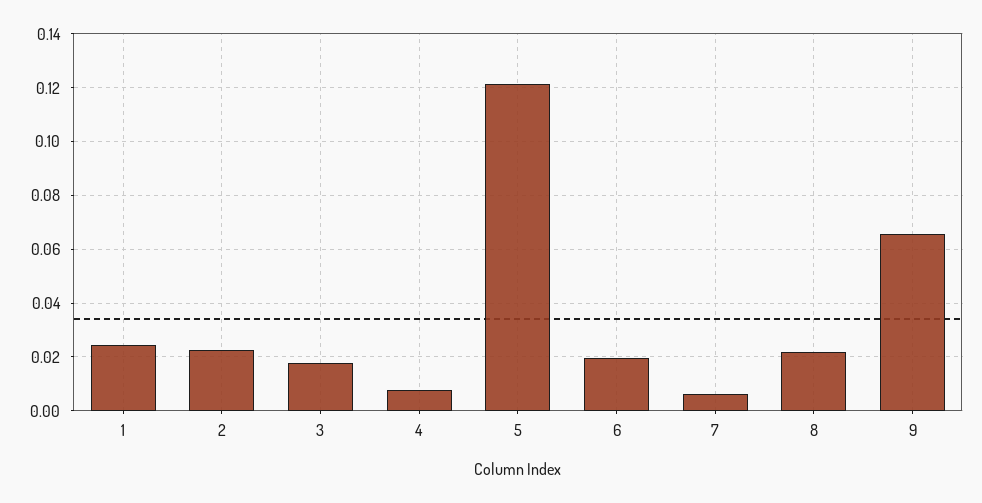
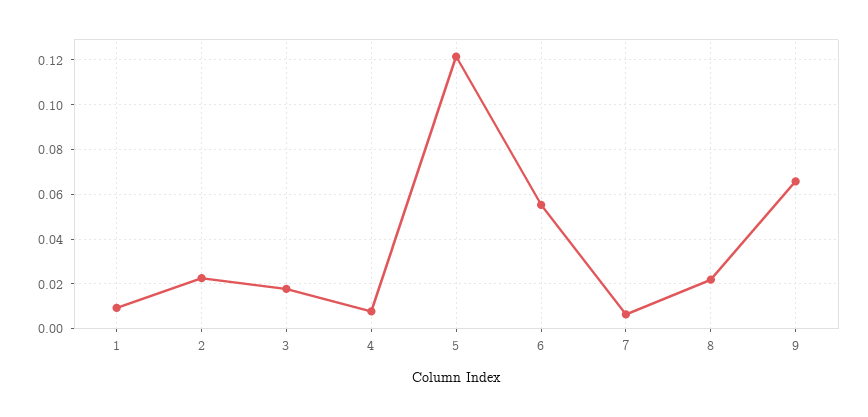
1: 0.025 -> 0.01
6: 0.02 -> 0.055

